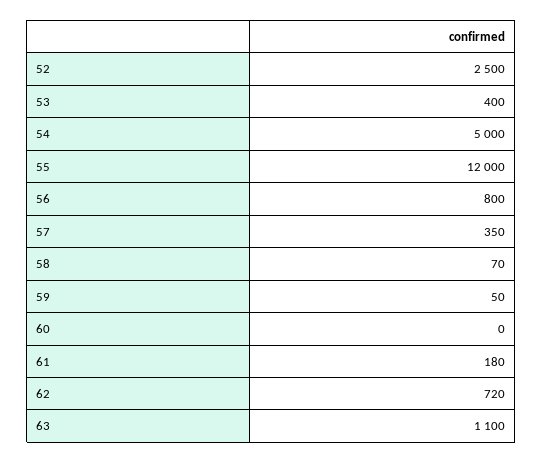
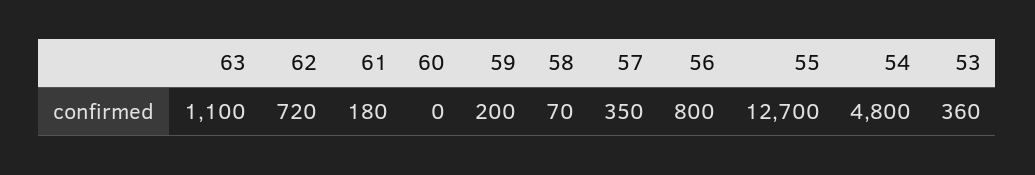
52: 2500 -> none
53: 400 -> 360
54: 5000 -> 4800
55: 12000 -> 12700
59: 50 -> 200

